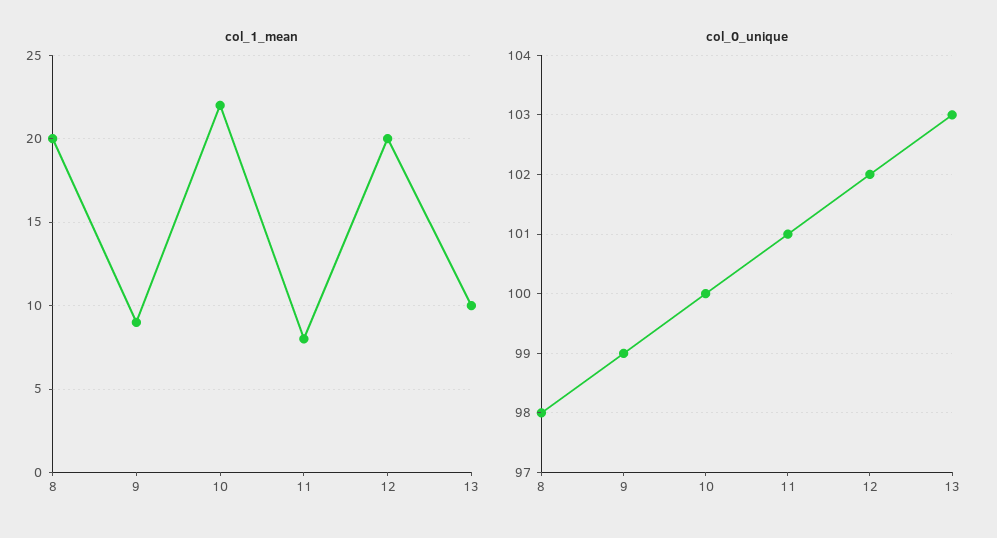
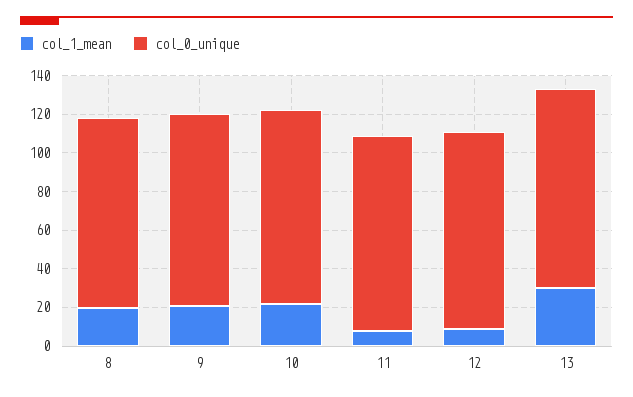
col_1_mean, 9: 9 -> 20
col_1_mean, 12: 20 -> 10
col_1_mean, 13: 10 -> 30

